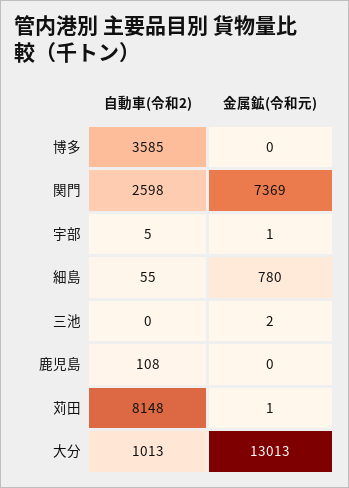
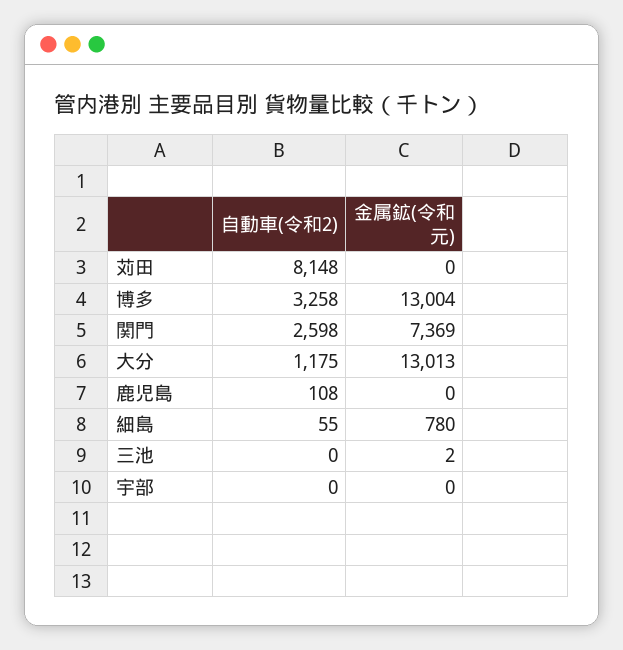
自動車(令和2), 博多: 3585 -> 3258
金属鉱(令和元), 博多: 0 -> 13004
自動車(令和2), 宇部: 5 -> 0
金属鉱(令和元), 宇部: 1 -> 0
金属鉱(令和元), 苅田: 1 -> 0
自動車(令和2), 大分: 1013 -> 1175

